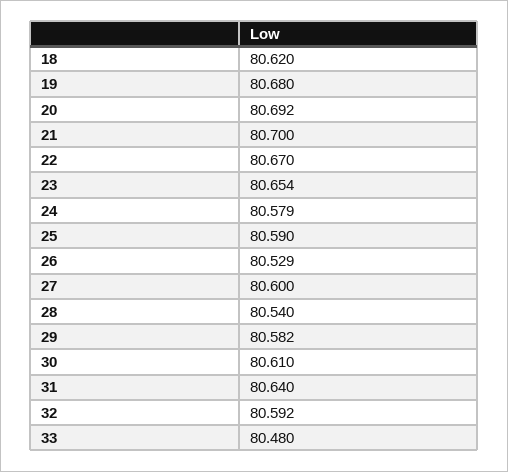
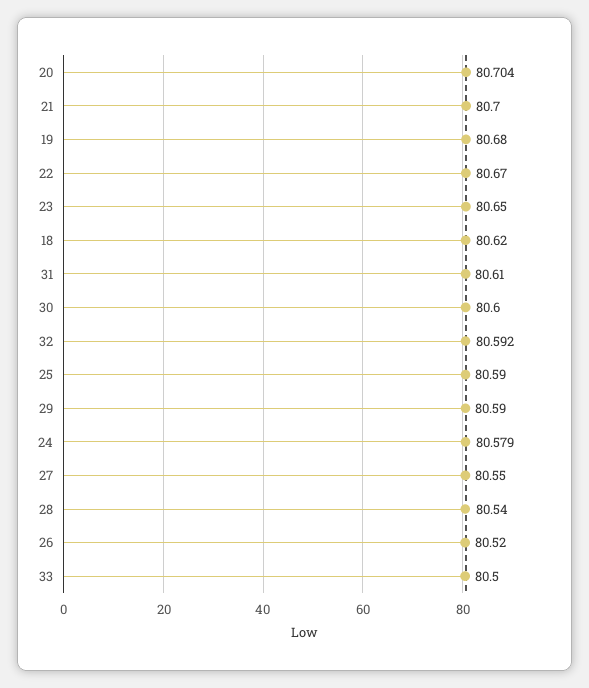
20: 80.692 -> 80.704
23: 80.654 -> 80.65
26: 80.529 -> 80.52
27: 80.6 -> 80.55
29: 80.582 -> 80.59
30: 80.61 -> 80.6
31: 80.64 -> 80.61
33: 80.48 -> 80.5

